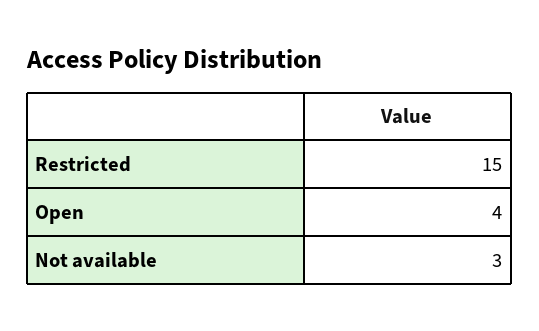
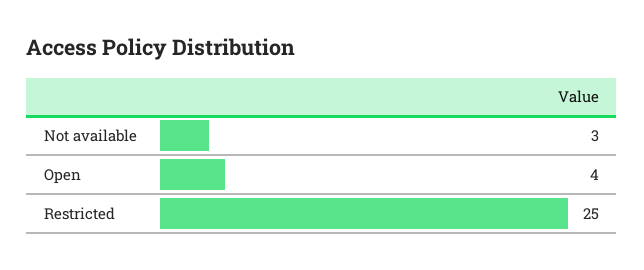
Restricted: 15 -> 25

